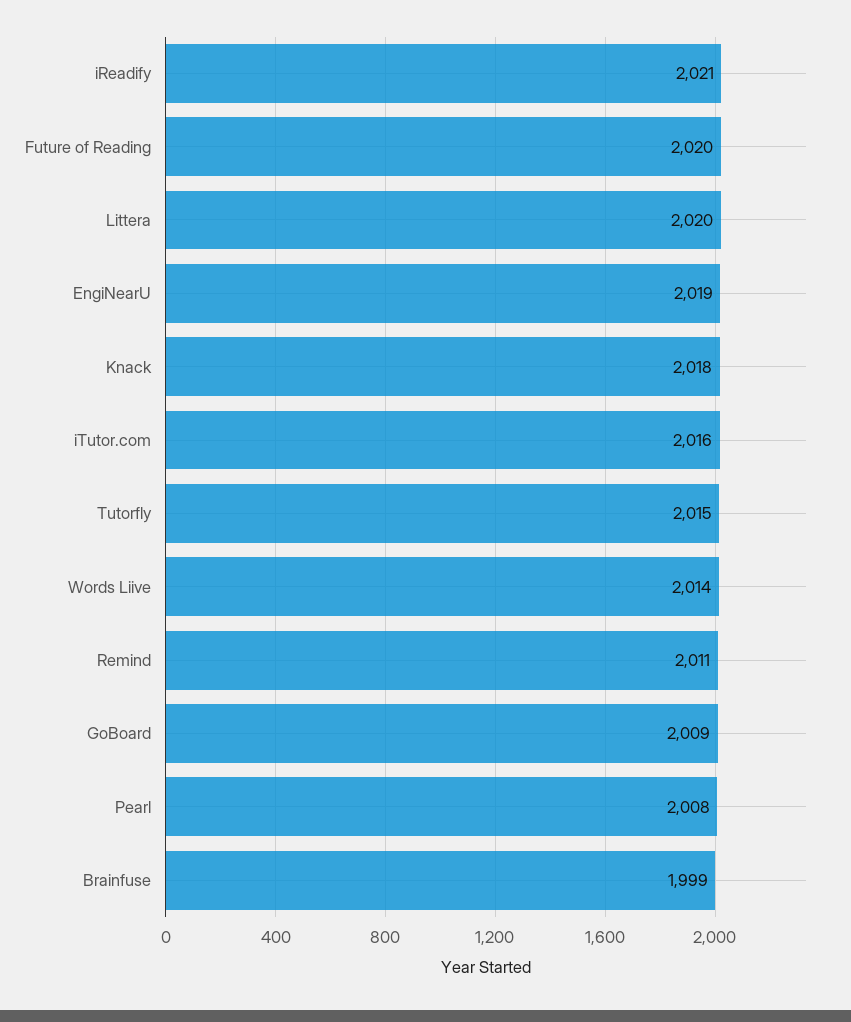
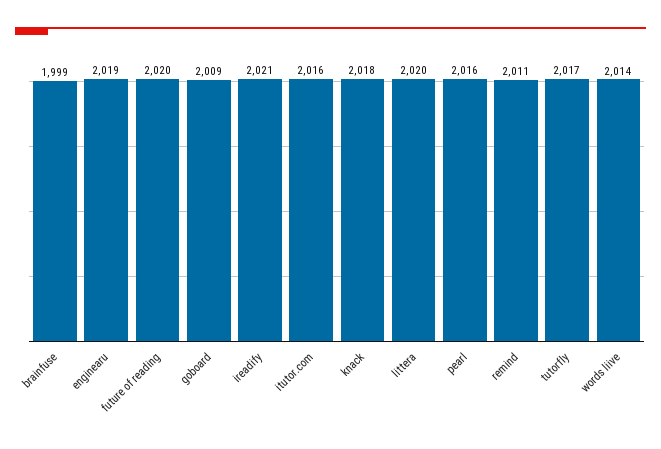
Tutorfly: 2015 -> 2017
Pearl: 2008 -> 2016

